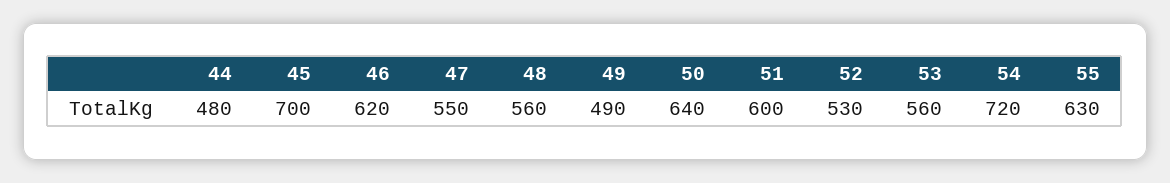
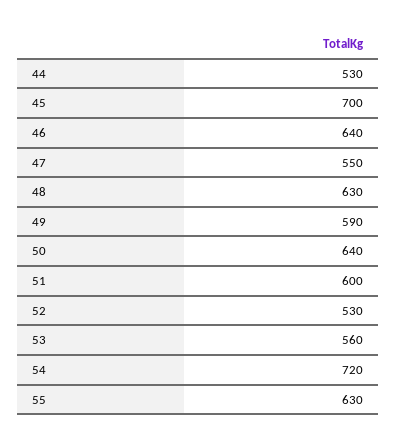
44: 480 -> 530
46: 620 -> 640
48: 560 -> 630
49: 490 -> 590

